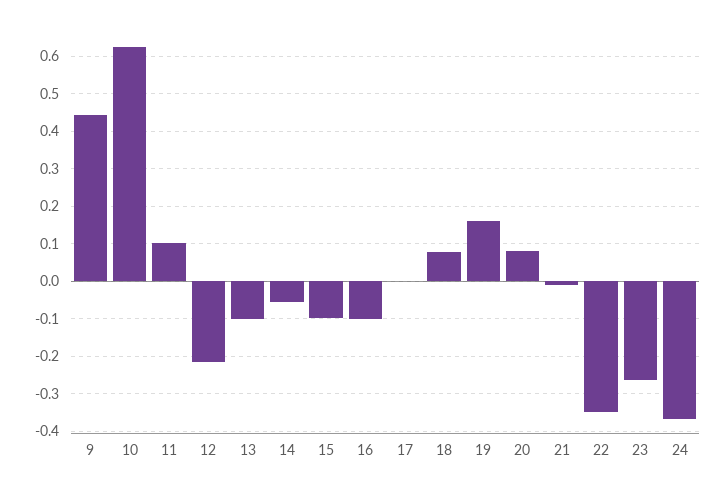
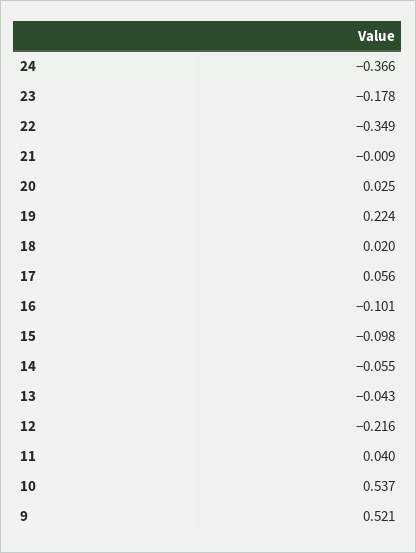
9: 0.44 -> 0.521
10: 0.62 -> 0.537
11: 0.1 -> 0.04
13: -0.1 -> -0.043
17: 0 -> 0.056
18: 0.08 -> 0.02
19: 0.16 -> 0.224
20: 0.08 -> 0.025
23: -0.26 -> -0.178

